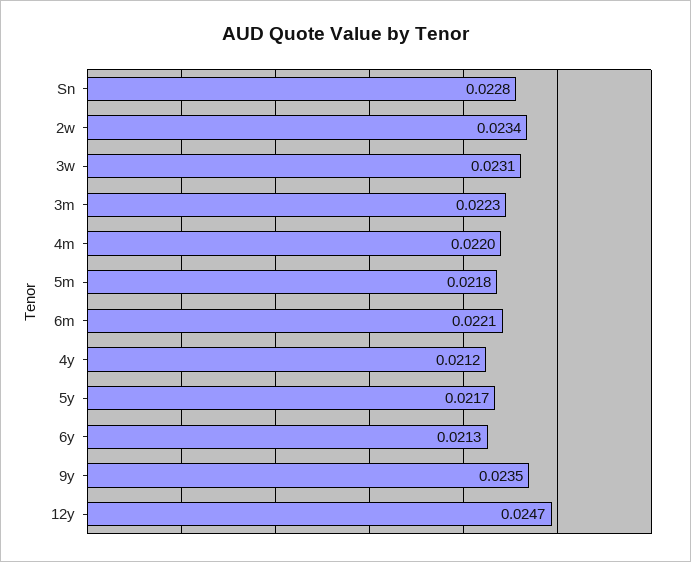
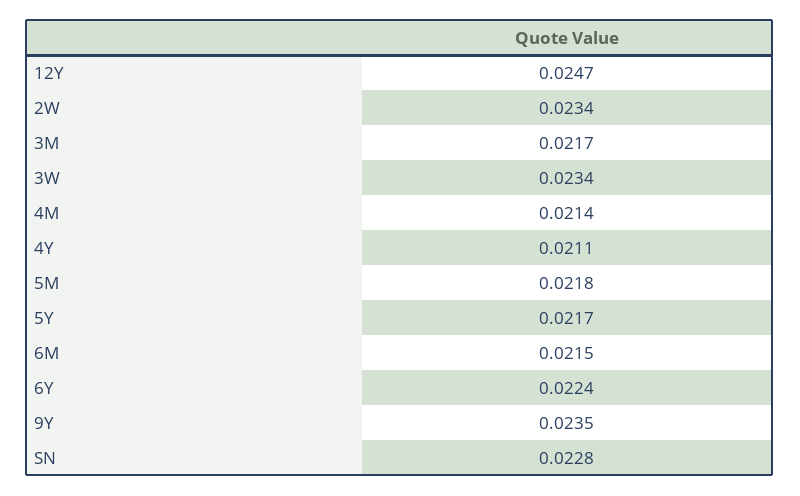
3w: 0.0231 -> 0.0234
3m: 0.0223 -> 0.0217
4m: 0.022 -> 0.0214
6m: 0.0221 -> 0.0215
4y: 0.0212 -> 0.0211
6y: 0.0213 -> 0.0224

